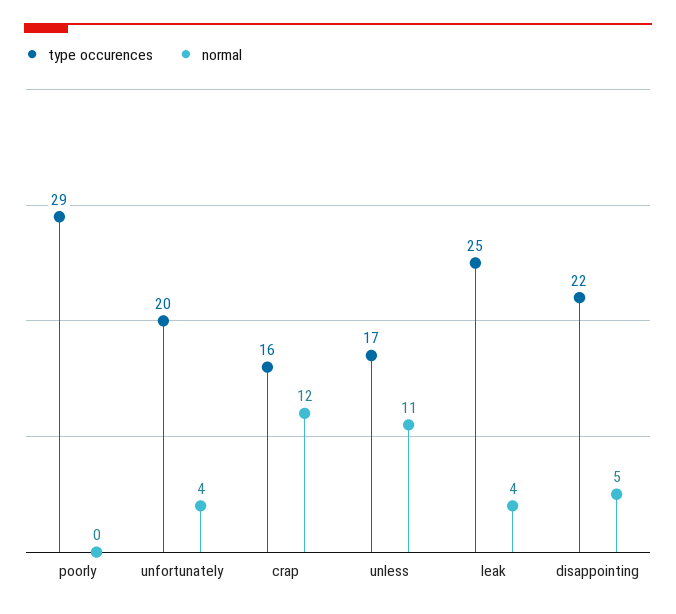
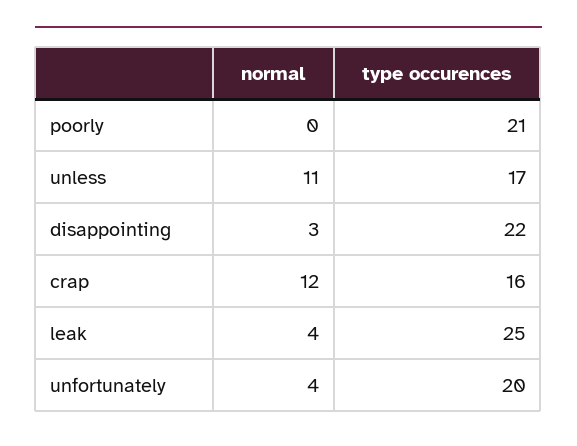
type occurences, poorly: 29 -> 21
normal, disappointing: 5 -> 3

